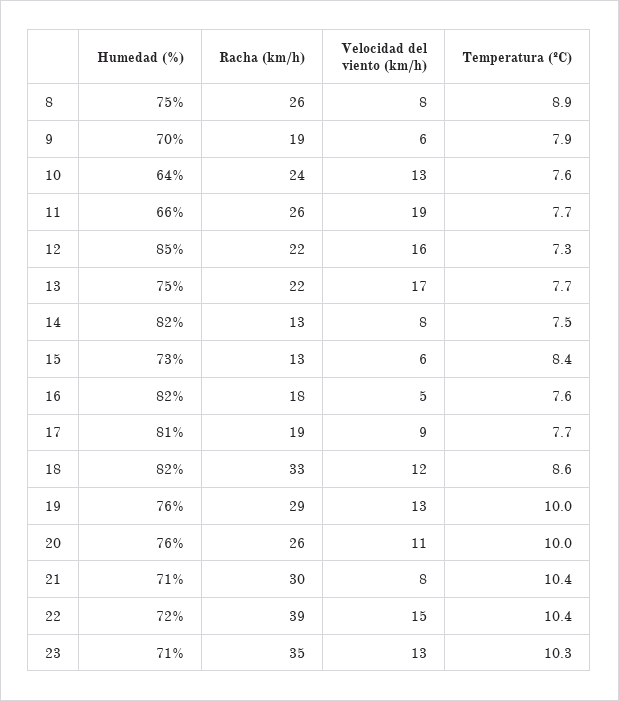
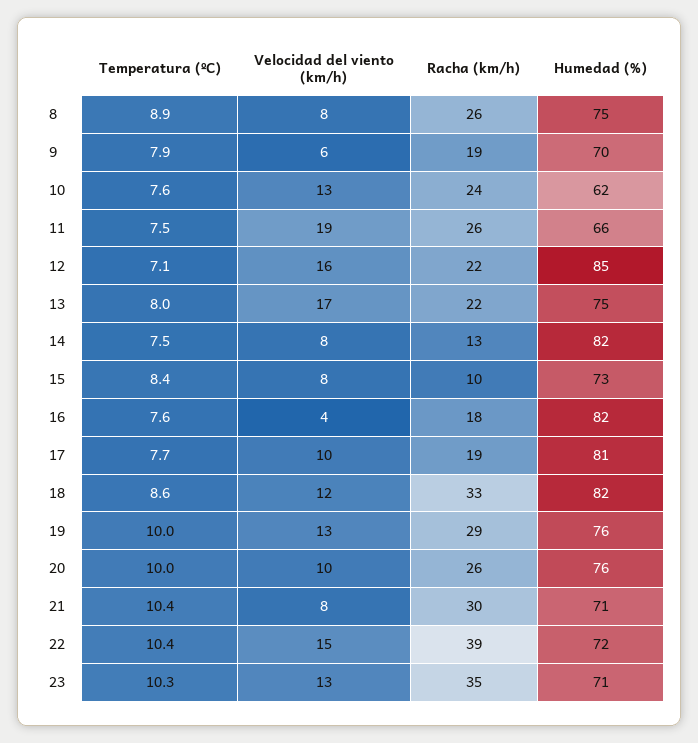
Humedad (%), 10: 64 -> 62
Temperatura (ºC), 11: 7.7 -> 7.5
Temperatura (ºC), 12: 7.3 -> 7.1
Temperatura (ºC), 13: 7.7 -> 8
Racha (km/h), 15: 13 -> 10
Velocidad del viento (km/h), 15: 6 -> 8
Velocidad del viento (km/h), 16: 5 -> 4
Velocidad del viento (km/h), 17: 9 -> 10
Velocidad del viento (km/h), 20: 11 -> 10

